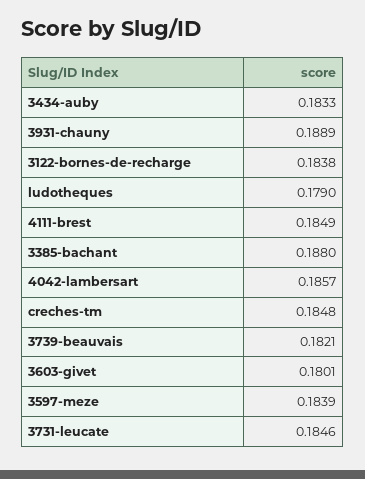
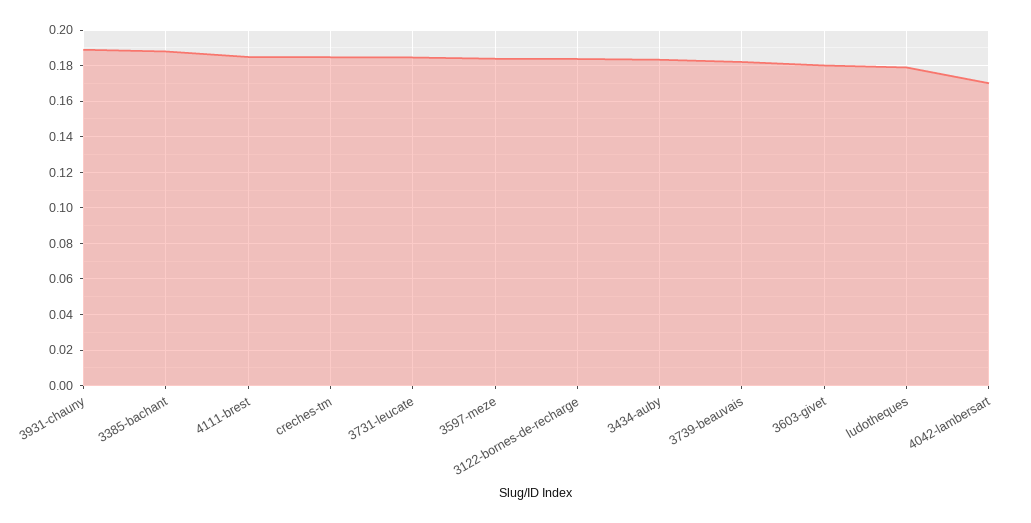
4042-lambersart: 0.1857 -> 0.17

